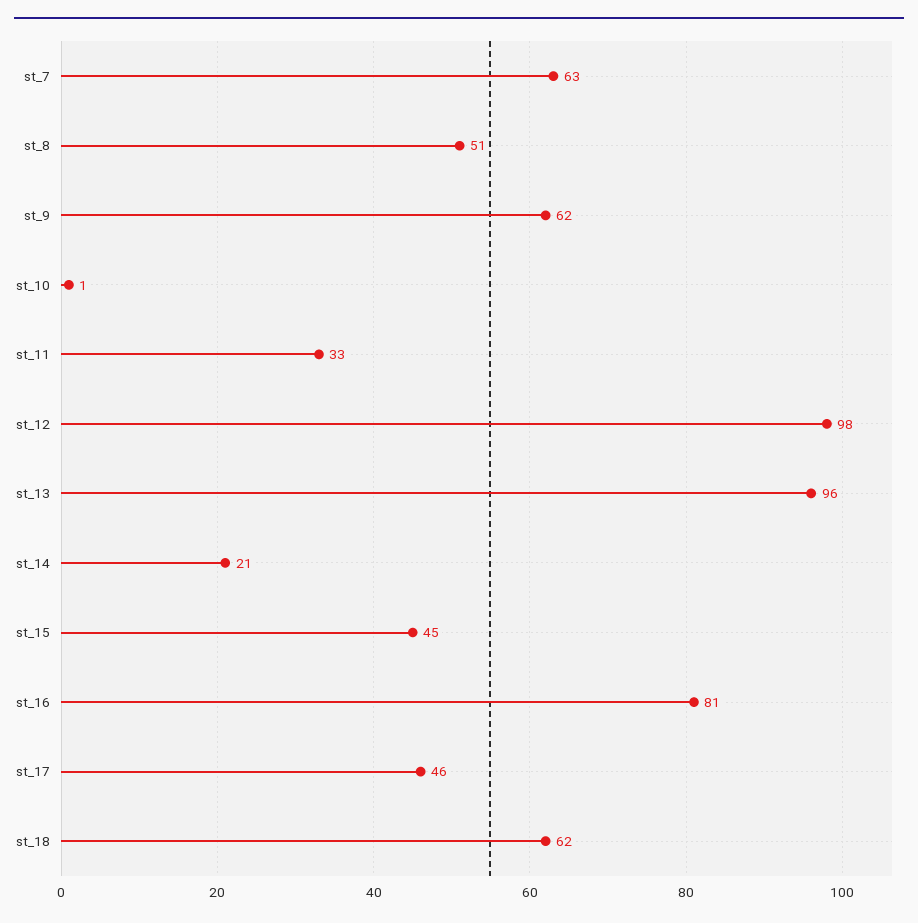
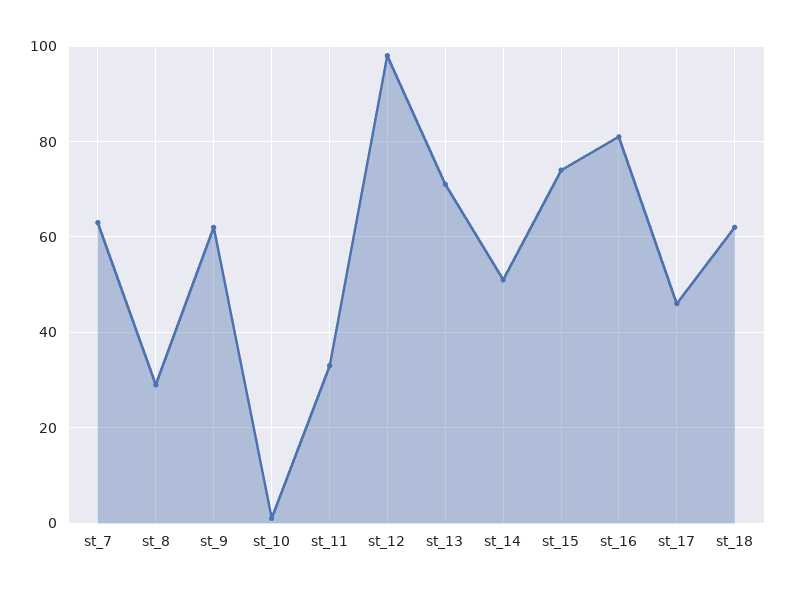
st_8: 51 -> 30
st_13: 96 -> 70
st_14: 21 -> 50
st_15: 45 -> 75

